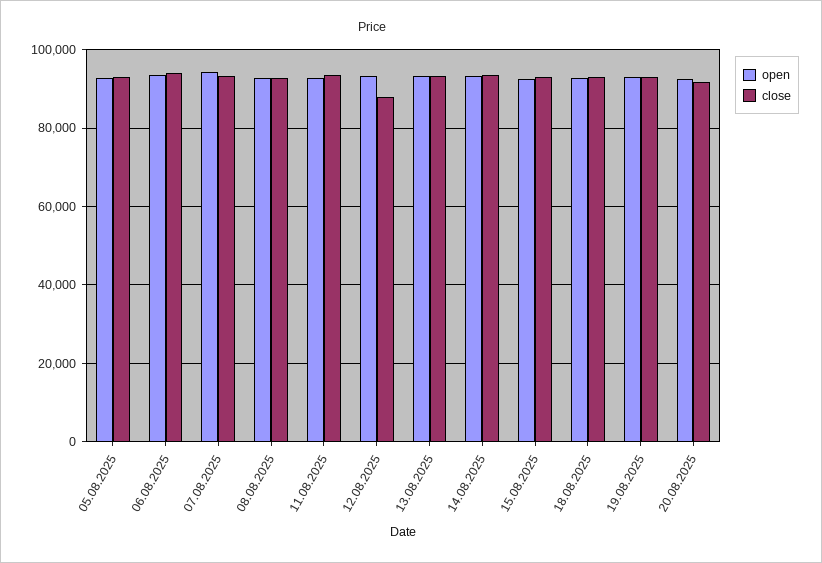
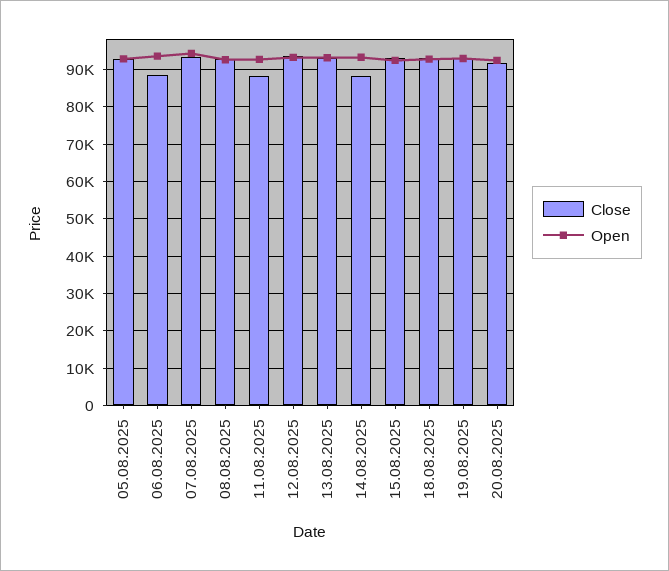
close, 06.08.2025: 94000 -> 88000
close, 11.08.2025: 94000 -> 88000
close, 12.08.2025: 88000 -> 94000
close, 14.08.2025: 94000 -> 88000

